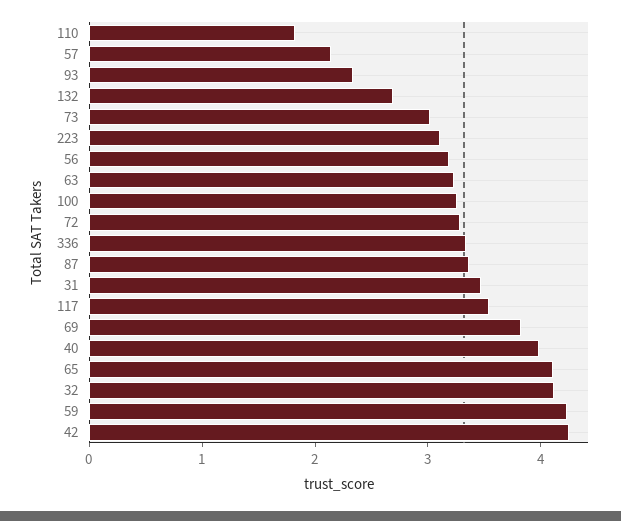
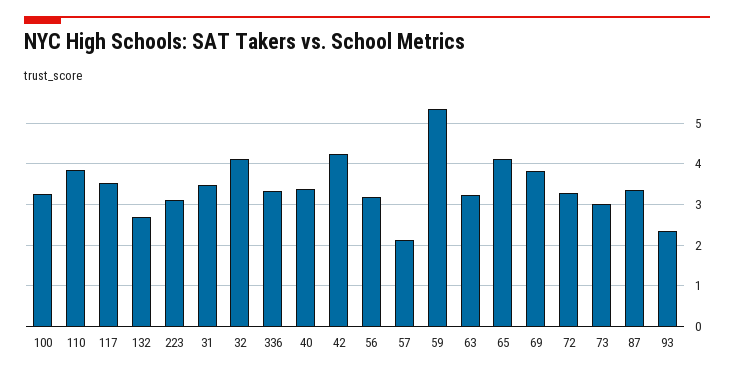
110: 1.8 -> 3.8
40: 4 -> 3.4
59: 4.2 -> 5.4

